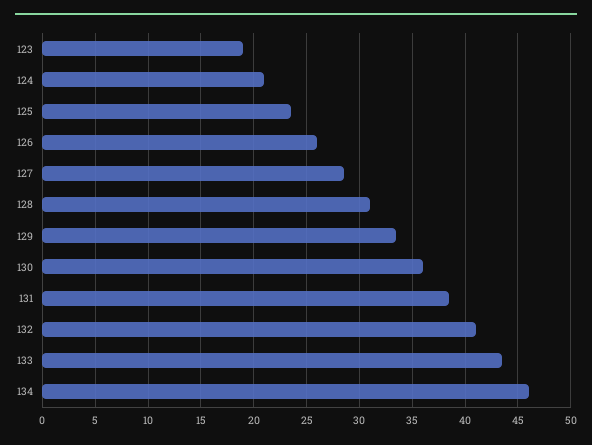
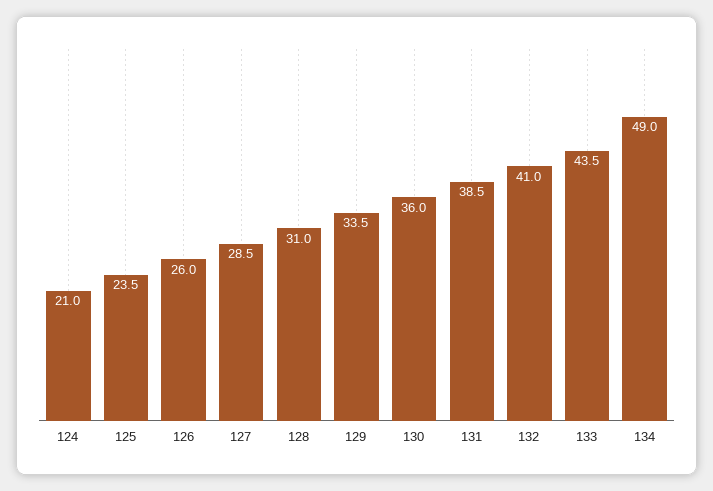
123: 19 -> none
134: 46 -> 49

